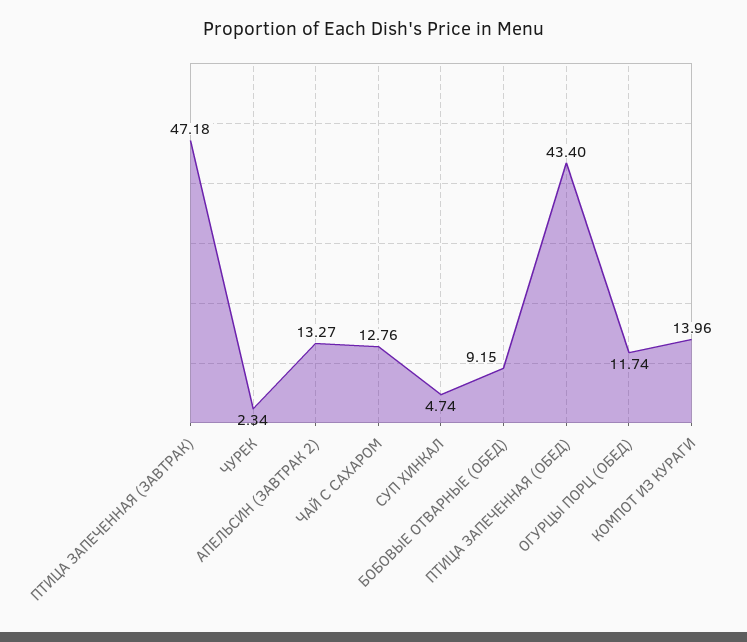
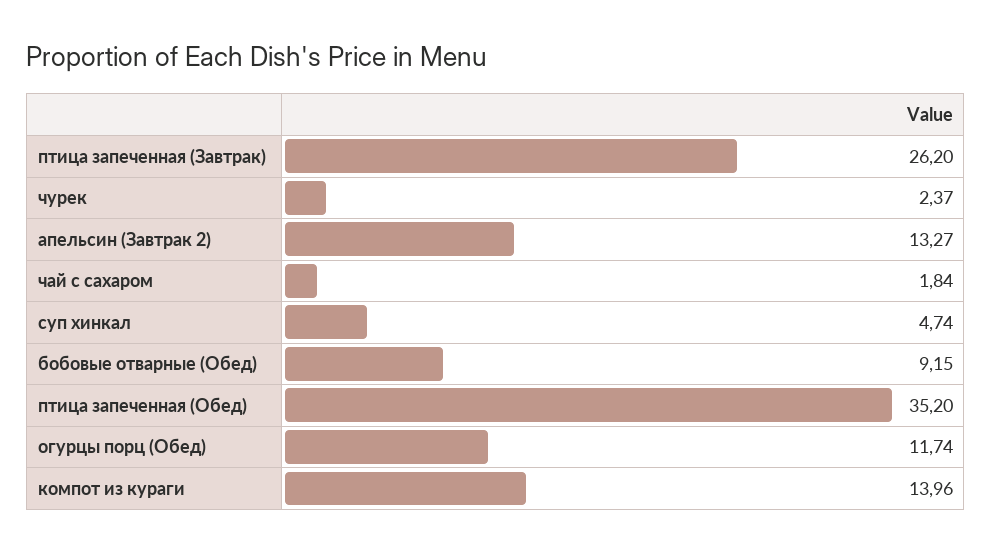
ПТИЦА ЗАПЕЧЕННАЯ (ЗАВТРАК): 47.18 -> 26.2
ЧУРЕК: 2.34 -> 2.37
ЧАЙ С САХАРОМ: 12.76 -> 1.84
ПТИЦА ЗАПЕЧЕННАЯ (ОБЕД): 43.4 -> 35.2

